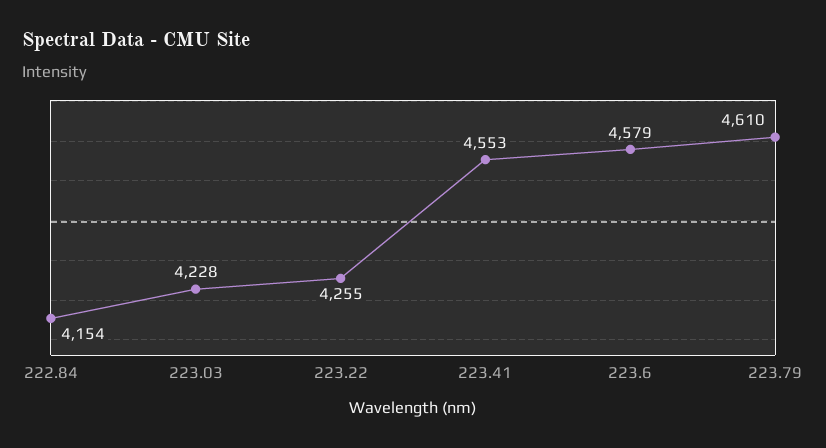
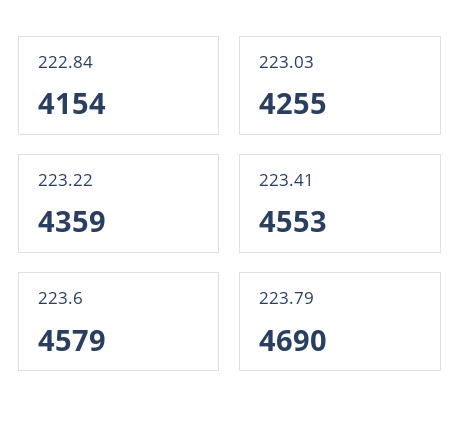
223.03: 4228 -> 4255
223.22: 4255 -> 4359
223.79: 4610 -> 4690

